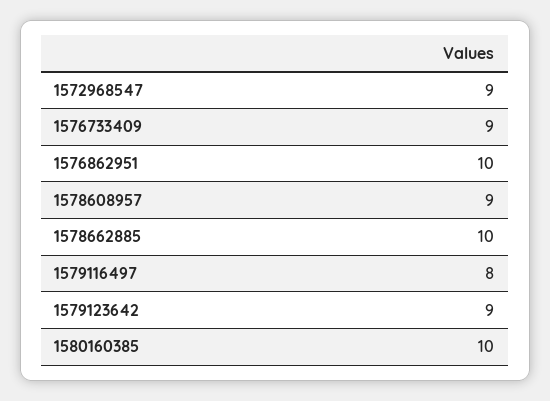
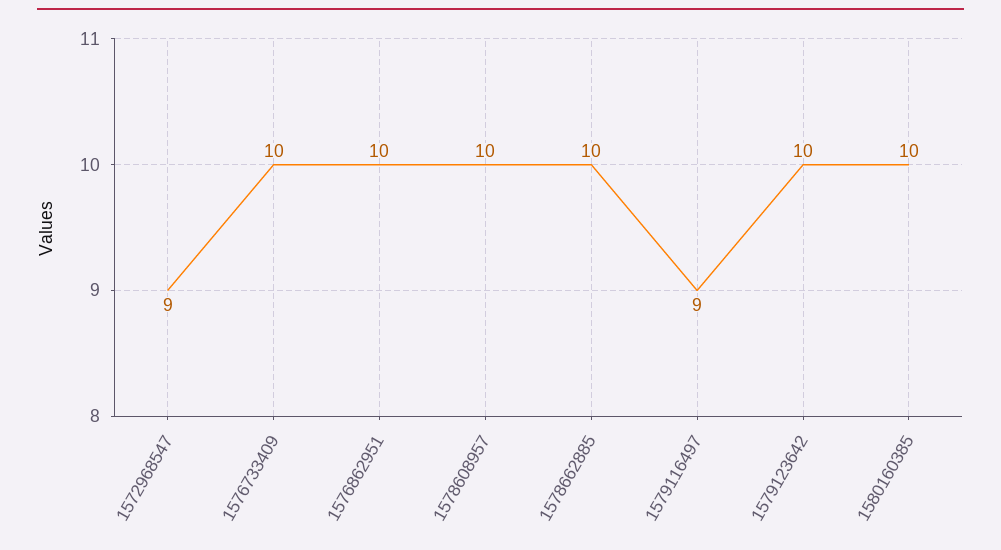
1576733409: 9 -> 10
1578608957: 9 -> 10
1579116497: 8 -> 9
1579123642: 9 -> 10

